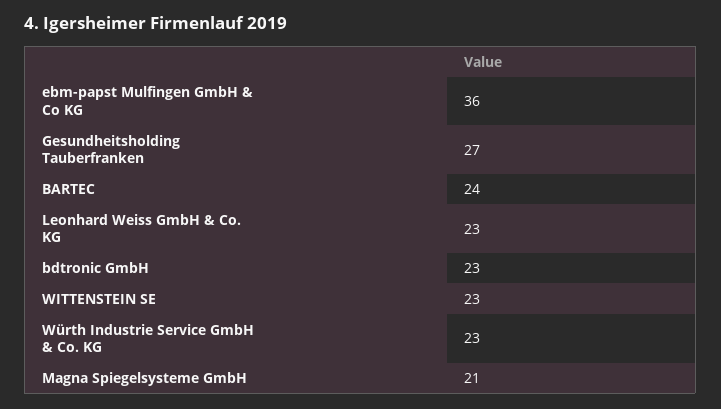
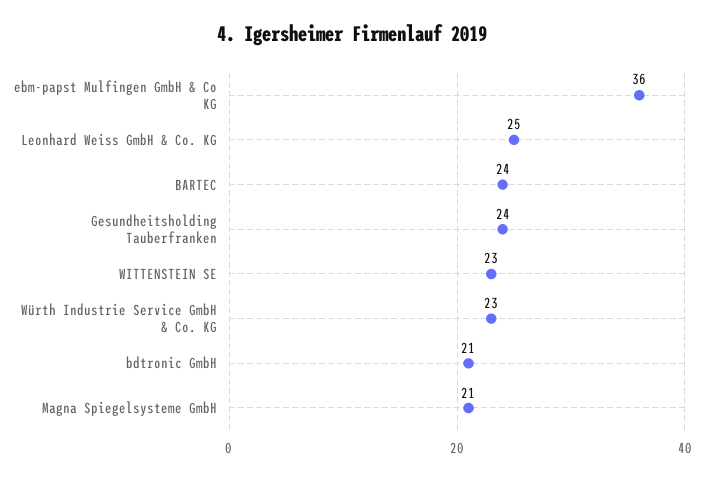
Gesundheitsholding Tauberfranken: 27 -> 24
Leonhard Weiss GmbH & Co. KG: 23 -> 25
bdtronic GmbH: 23 -> 21

